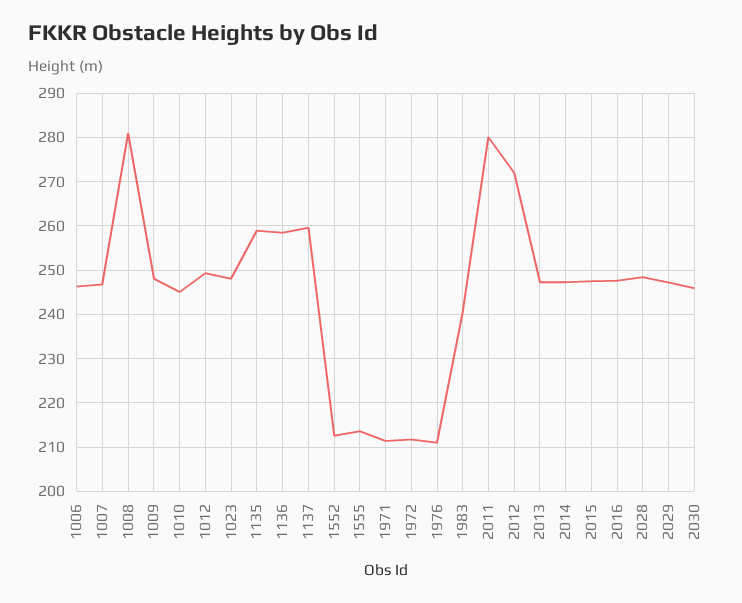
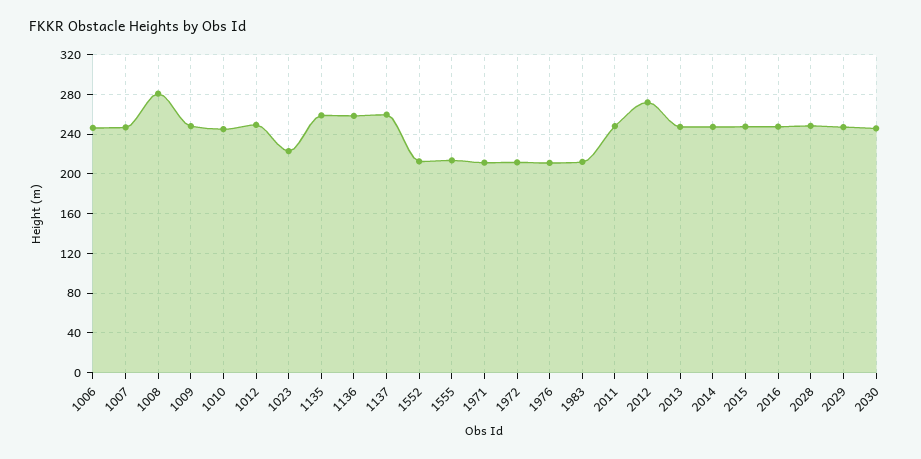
1023: 248 -> 220
1983: 240 -> 210
2011: 280 -> 250

